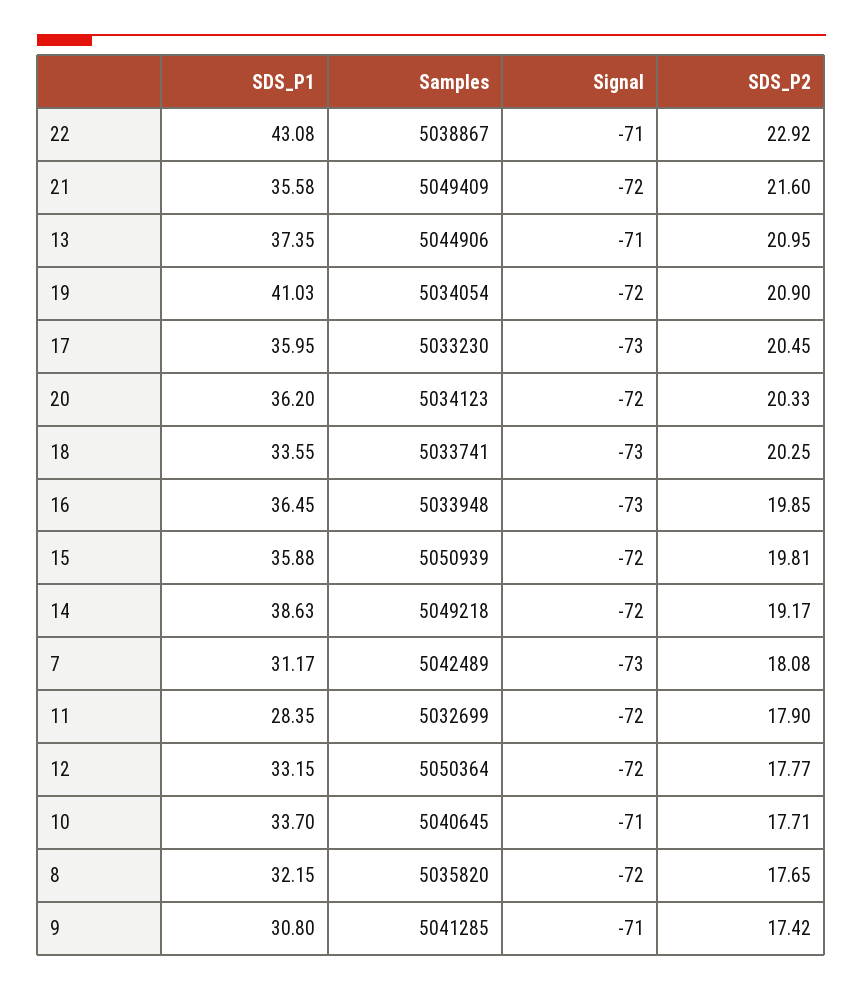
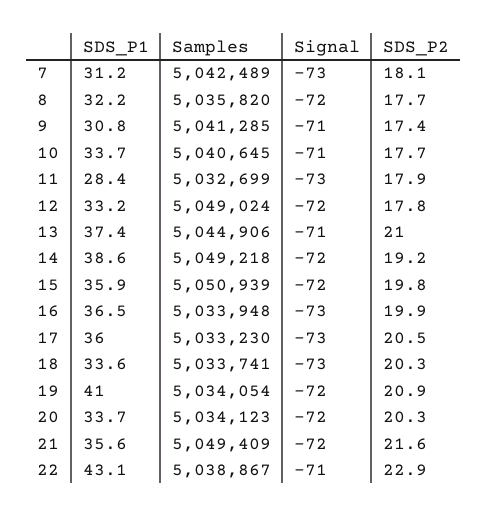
SDS_P1, 20: 36.2 -> 33.7
Signal, 11: -72 -> -73
Samples, 12: 5050364 -> 5049024

